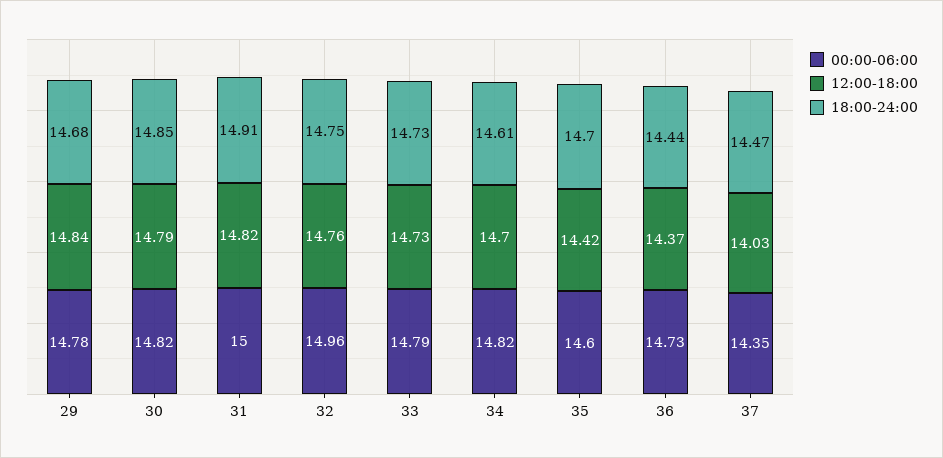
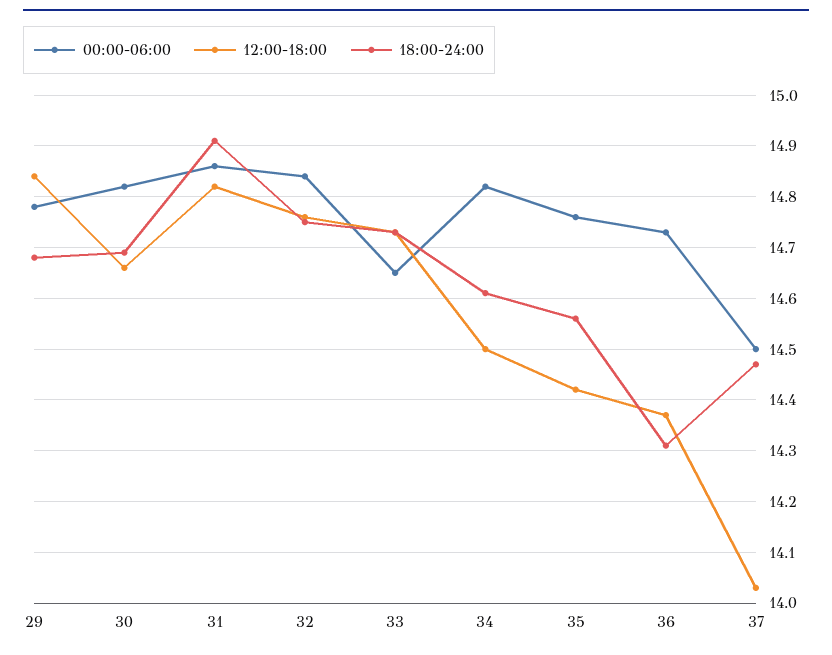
12:00-18:00, 30: 14.79 -> 14.65
18:00-24:00, 30: 14.85 -> 14.7
00:00-06:00, 31: 15 -> 14.85
00:00-06:00, 32: 14.96 -> 14.85
00:00-06:00, 33: 14.79 -> 14.65
12:00-18:00, 34: 14.7 -> 14.5
00:00-06:00, 35: 14.6 -> 14.75
18:00-24:00, 35: 14.7 -> 14.55
18:00-24:00, 36: 14.44 -> 14.3
00:00-06:00, 37: 14.35 -> 14.5

